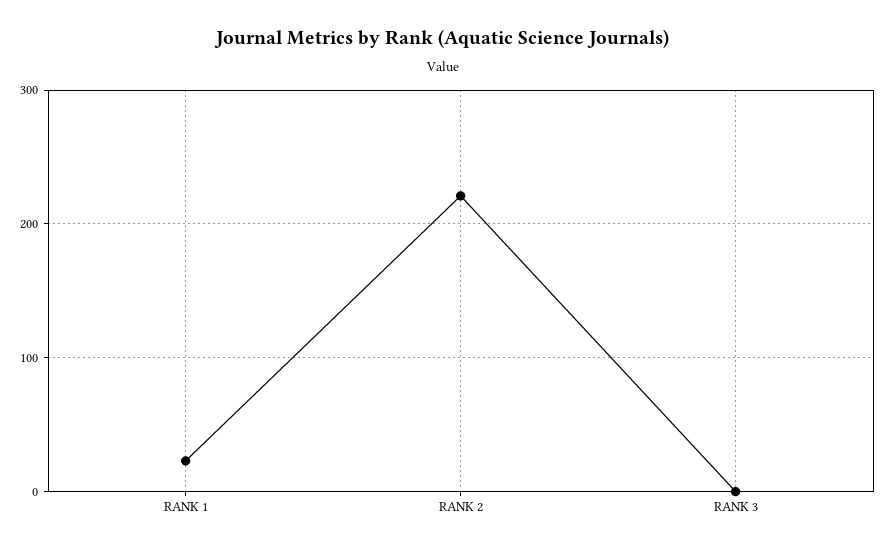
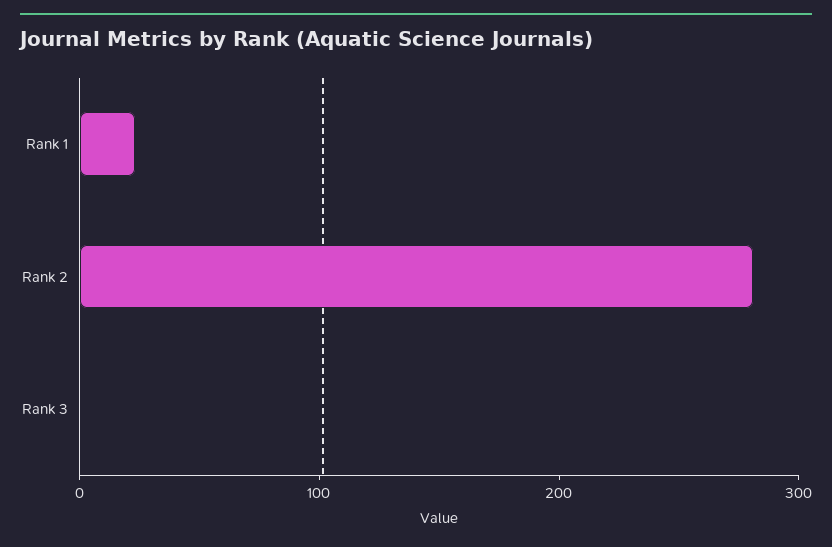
RANK 2: 220 -> 280

